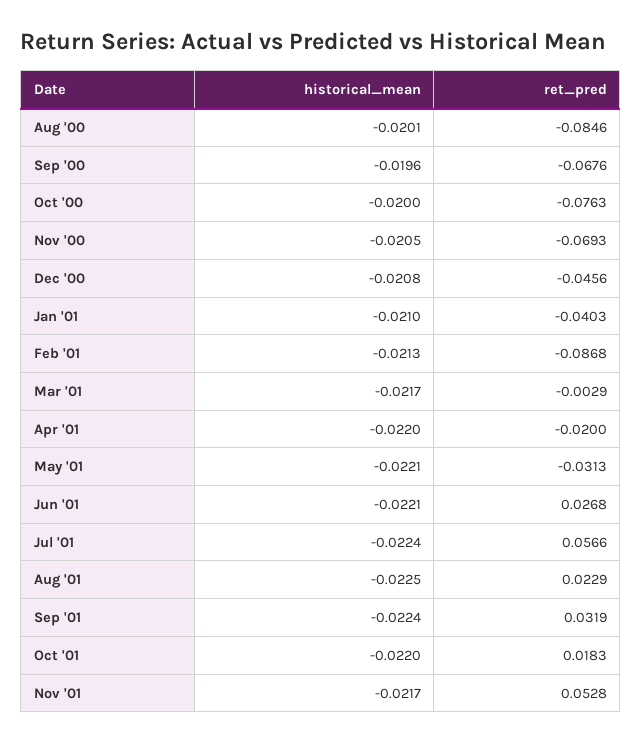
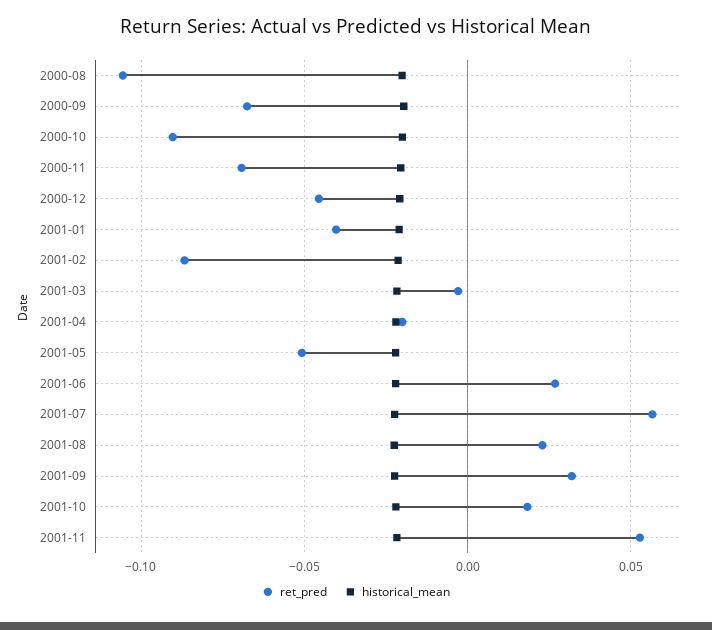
ret_pred, Aug '00: -0.0846 -> -0.105
ret_pred, Oct '00: -0.0763 -> -0.09
ret_pred, May '01: -0.0313 -> -0.05

